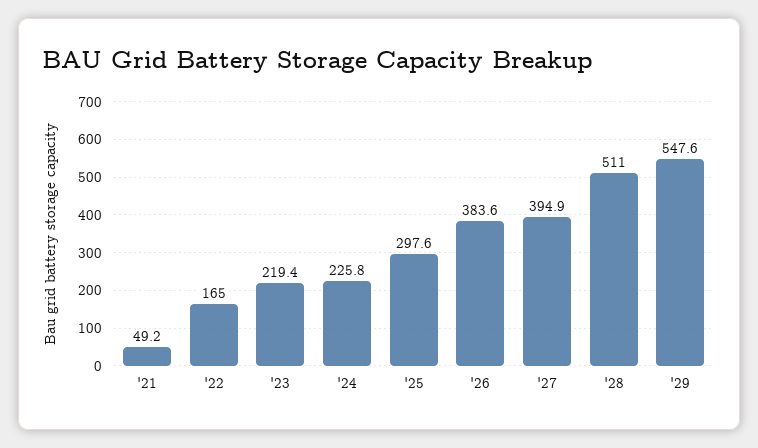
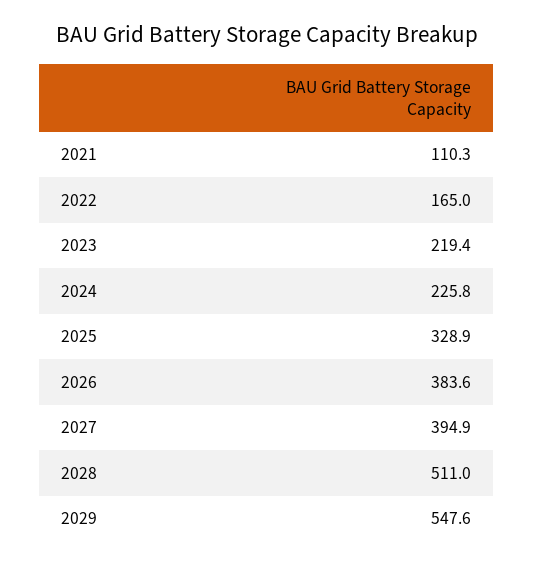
'21: 49.2 -> 110.3
'25: 297.6 -> 328.9

